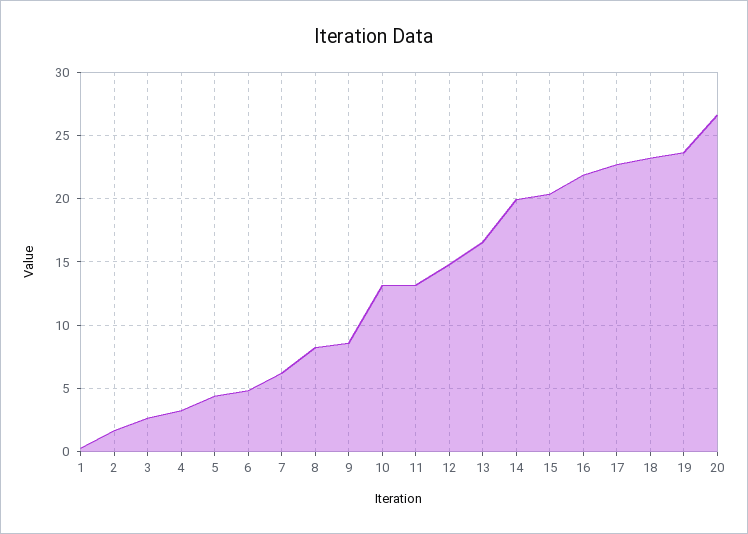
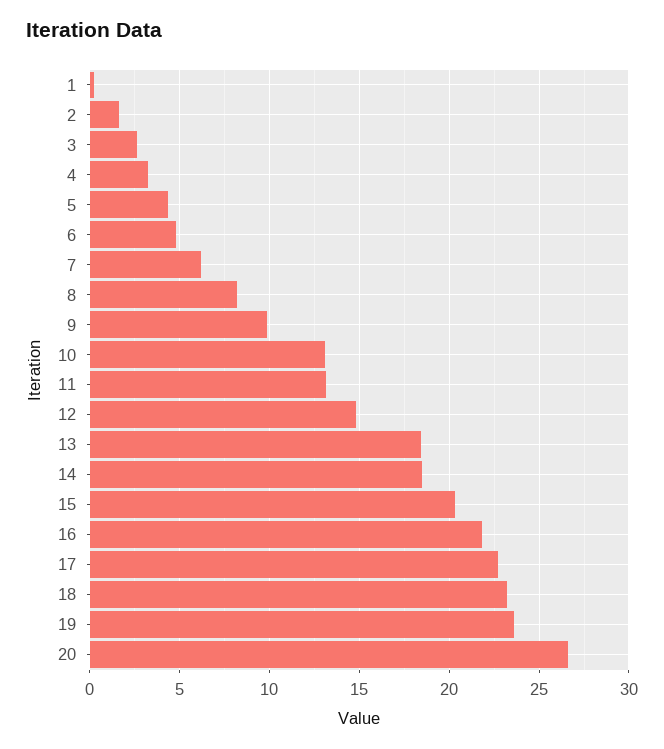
9: 8.5 -> 10
13: 16.5 -> 18.5
14: 20 -> 18.5

